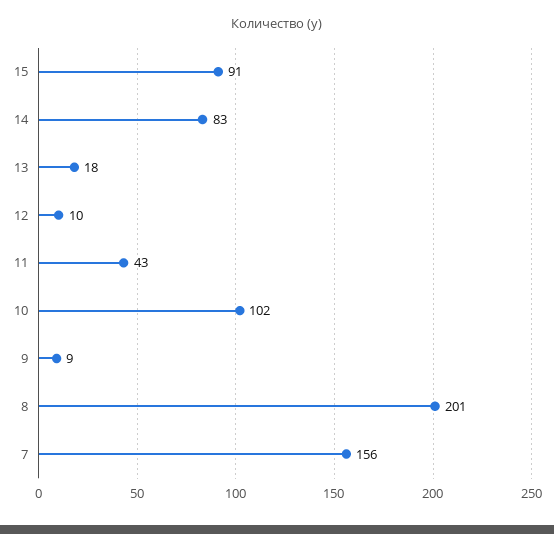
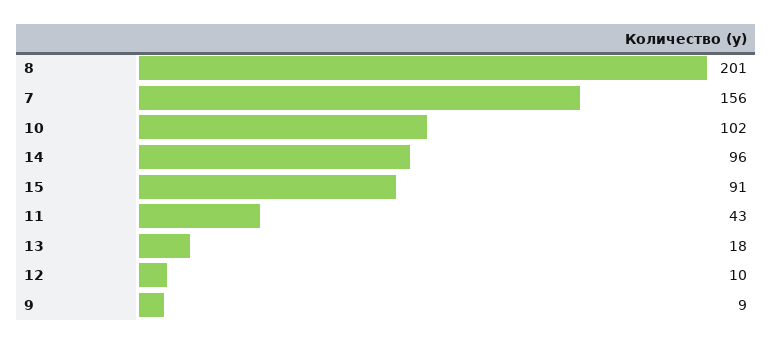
14: 83 -> 96

